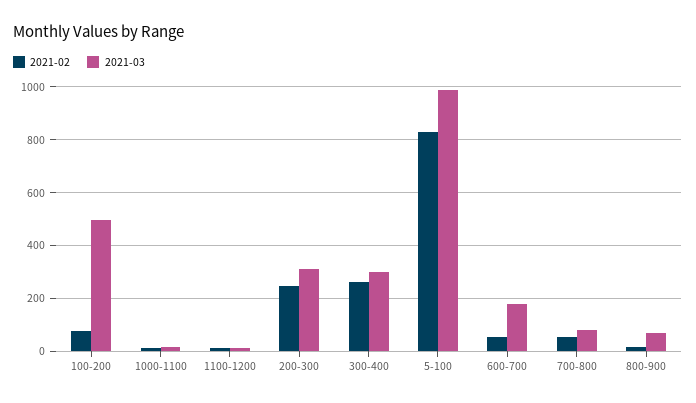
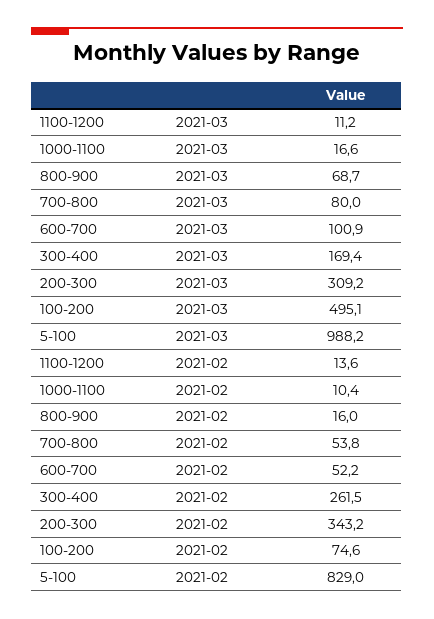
2021-02, 200-300: 250 -> 343.2
2021-03, 300-400: 300 -> 169.4
2021-03, 600-700: 175 -> 100.9

